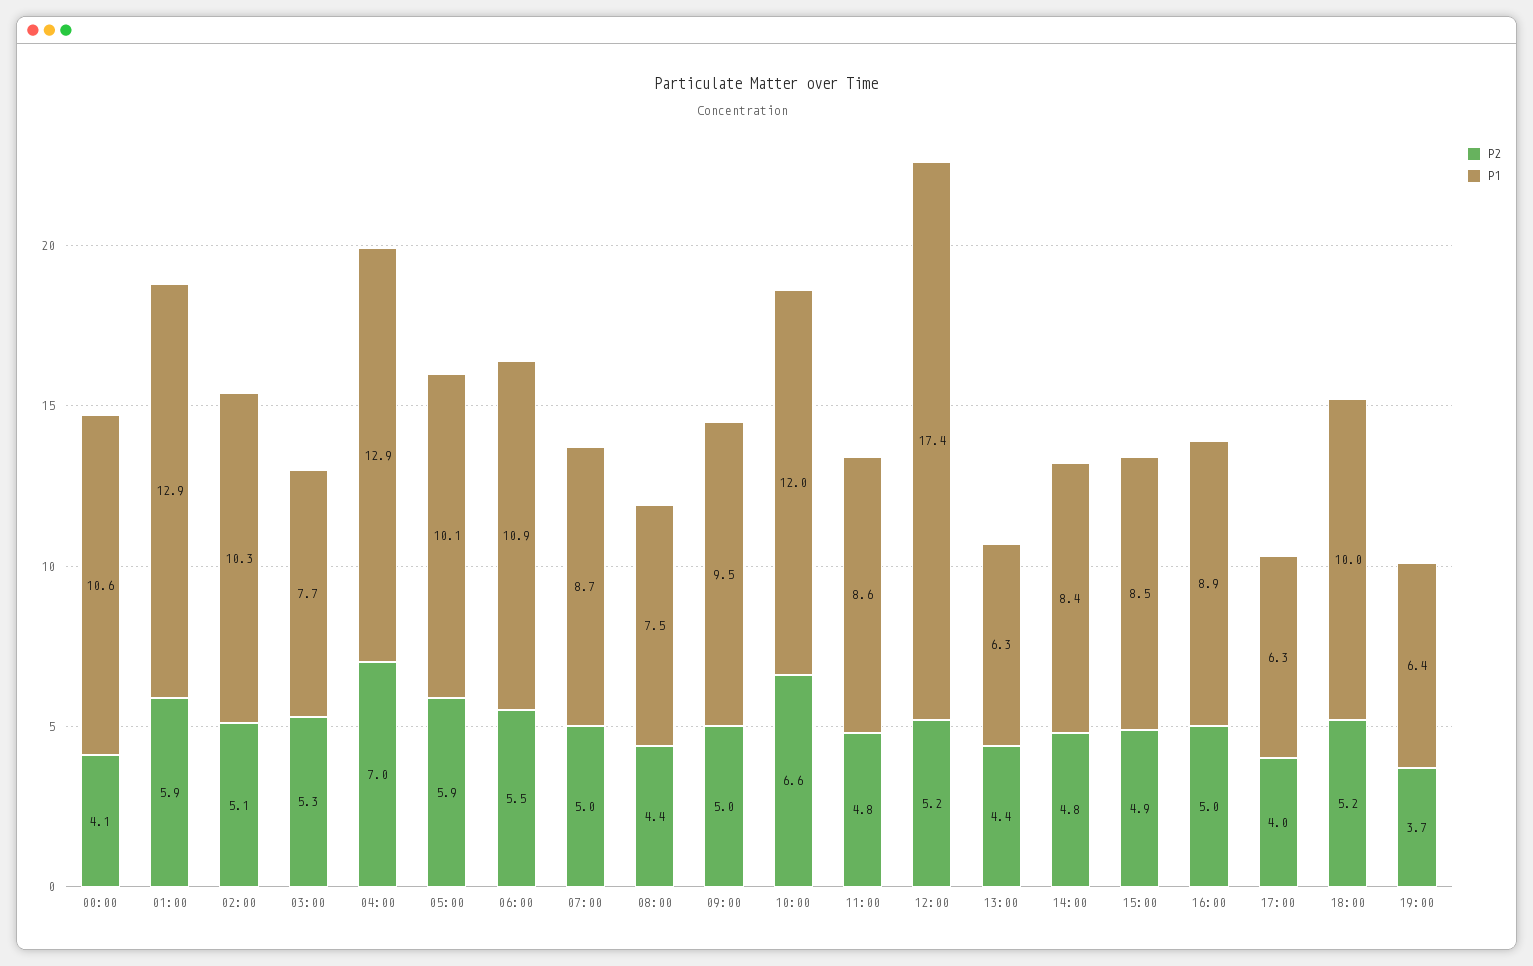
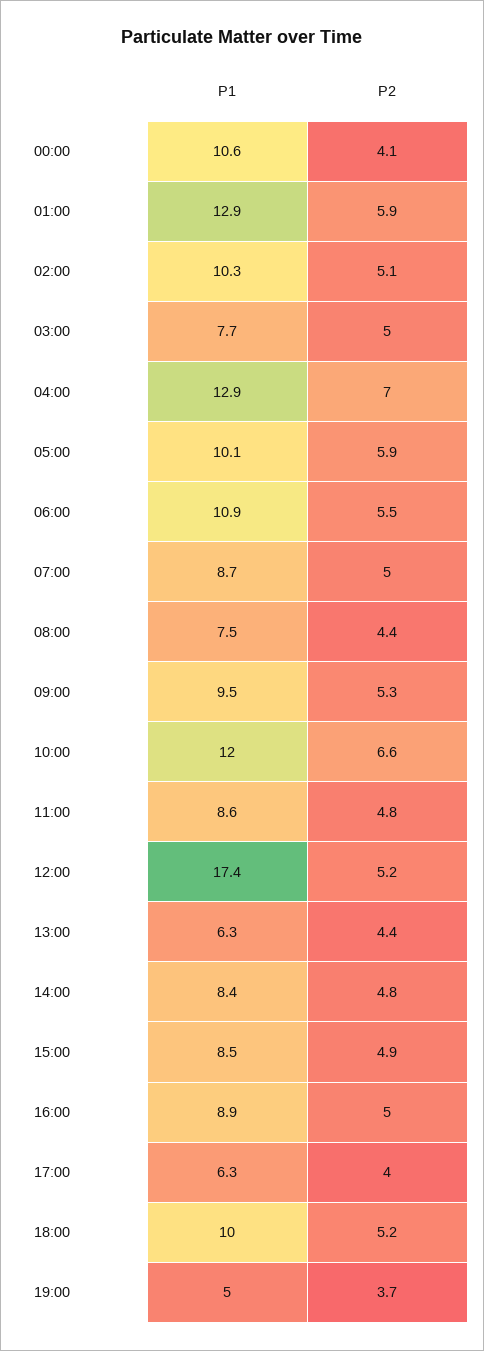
P2, 03:00: 5.3 -> 5
P2, 09:00: 5 -> 5.3
P1, 19:00: 6.4 -> 5

